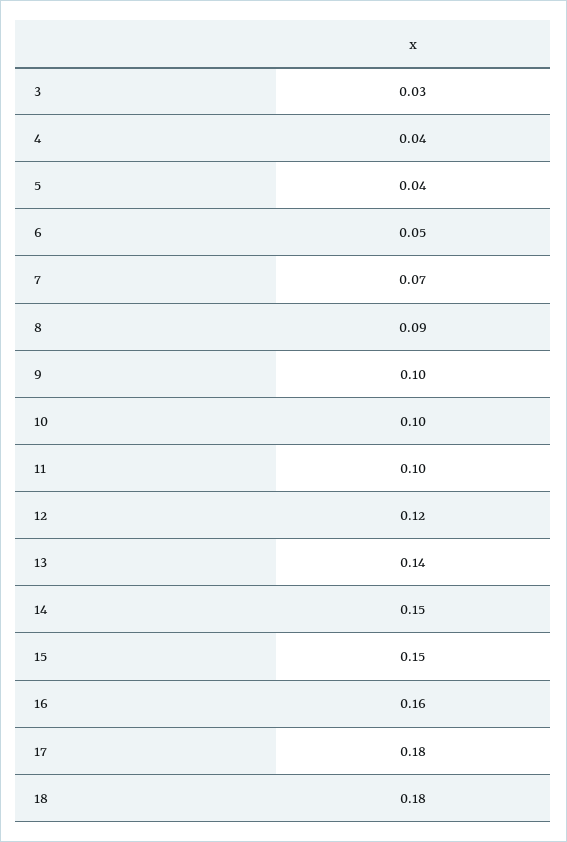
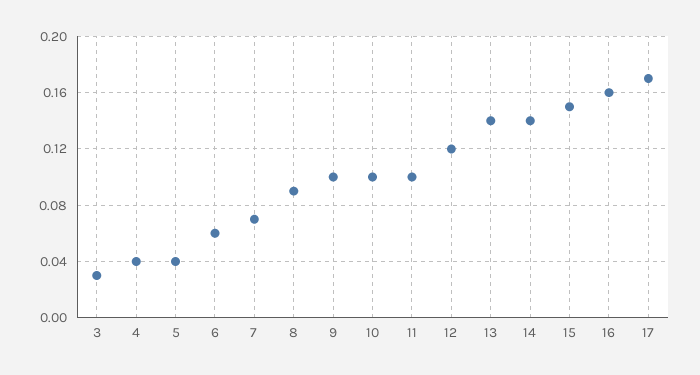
6: 0.05 -> 0.06
14: 0.15 -> 0.14
17: 0.18 -> 0.17
18: 0.18 -> none

